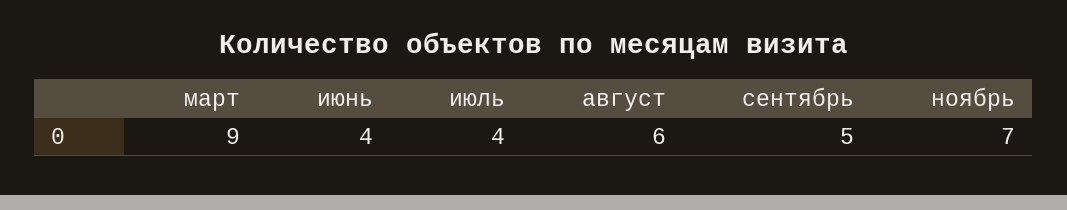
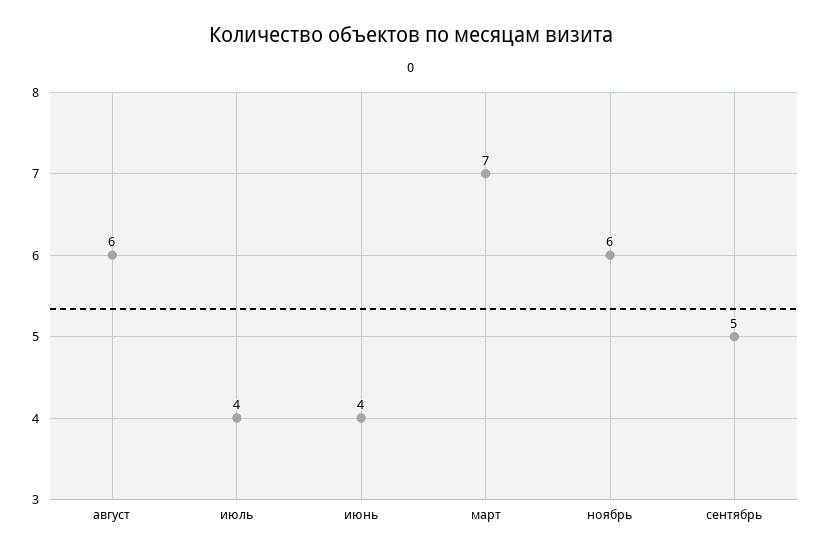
март: 9 -> 7
ноябрь: 7 -> 6

